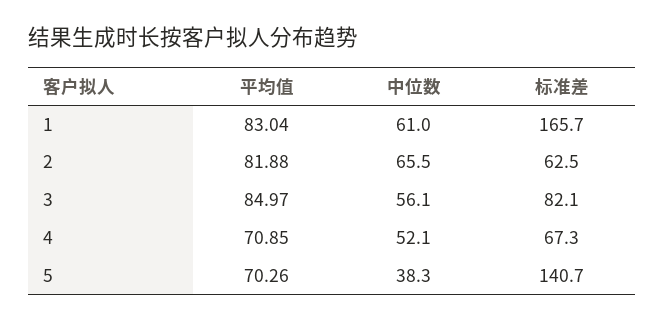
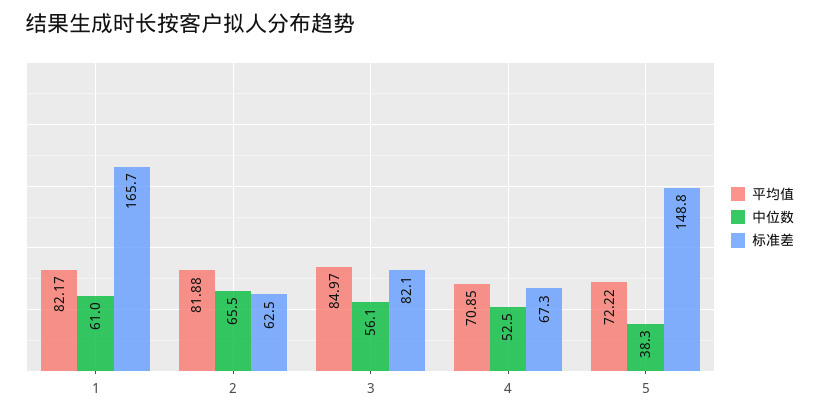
平均值, 1: 83.04 -> 82.17
中位数, 4: 52.1 -> 52.5
平均值, 5: 70.26 -> 72.22
标准差, 5: 140.7 -> 148.8

